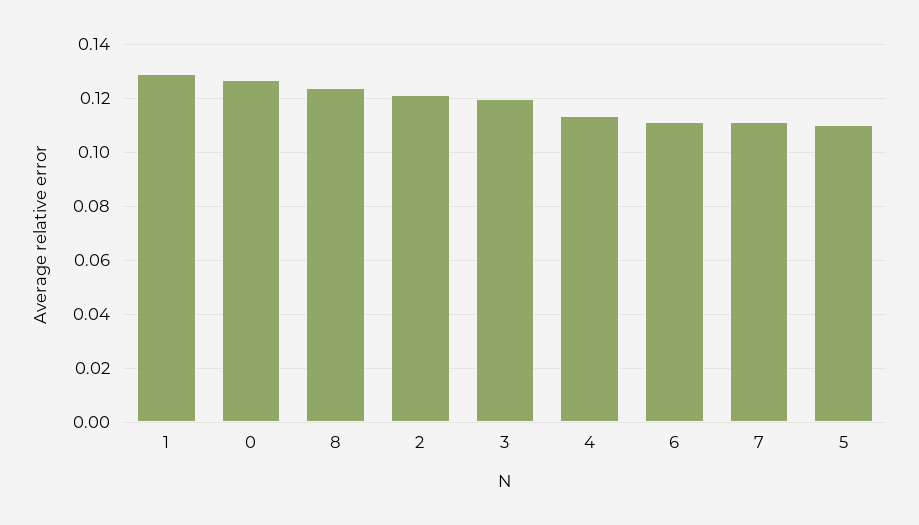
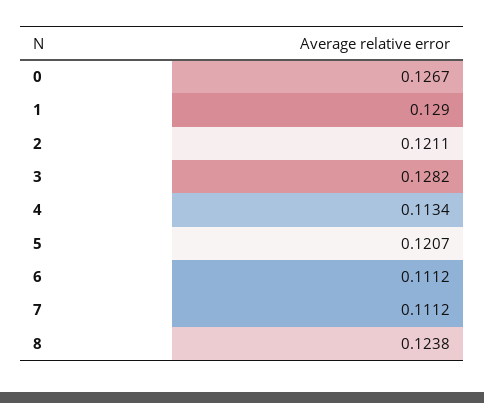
3: 0.12 -> 0.1282
5: 0.11 -> 0.1207

